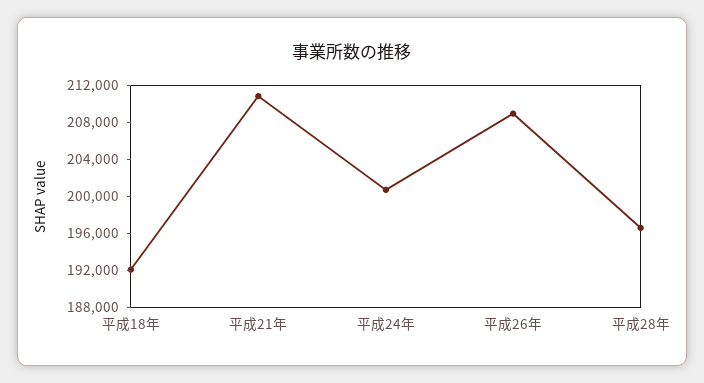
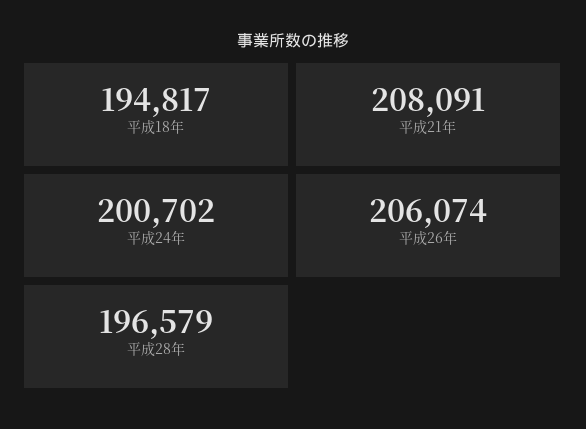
平成18年: 192000 -> 194817
平成21年: 211000 -> 208091
平成26年: 209000 -> 206074

